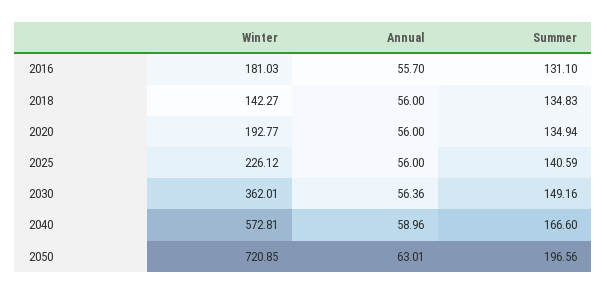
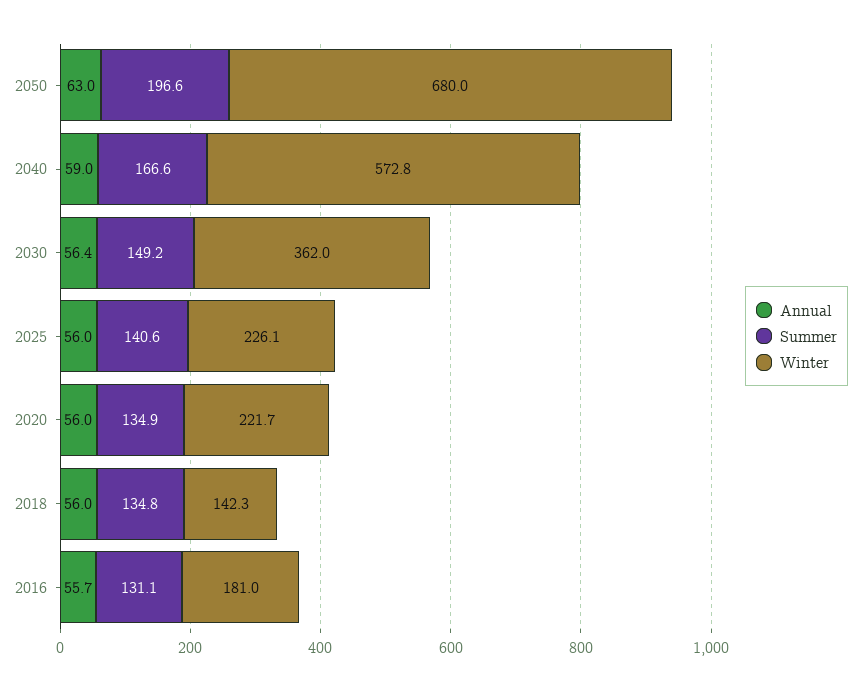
Winter, 2020: 192.77 -> 221.7
Winter, 2050: 720.85 -> 680

